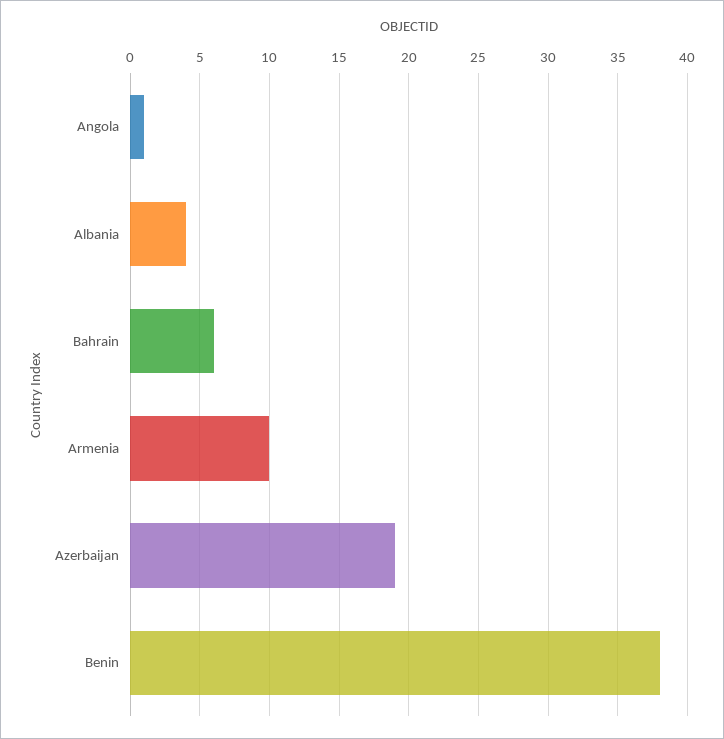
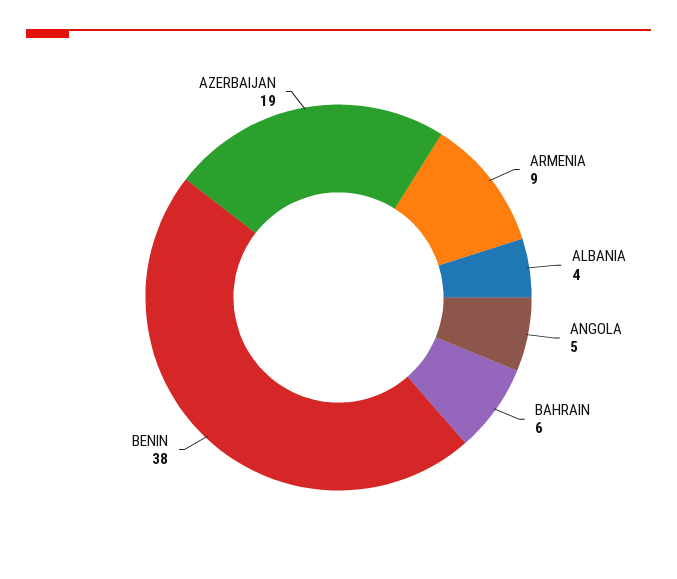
Angola: 1 -> 5
Armenia: 10 -> 9

